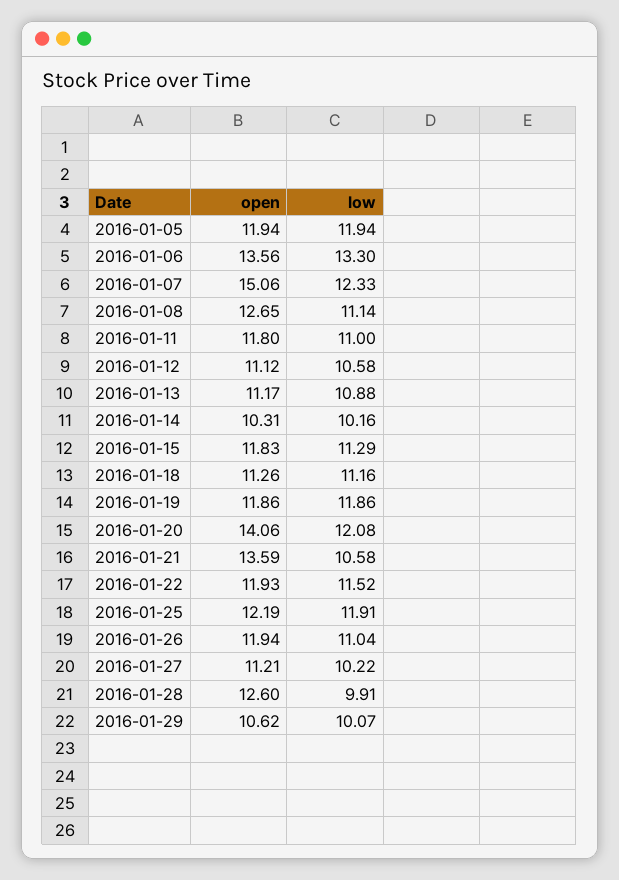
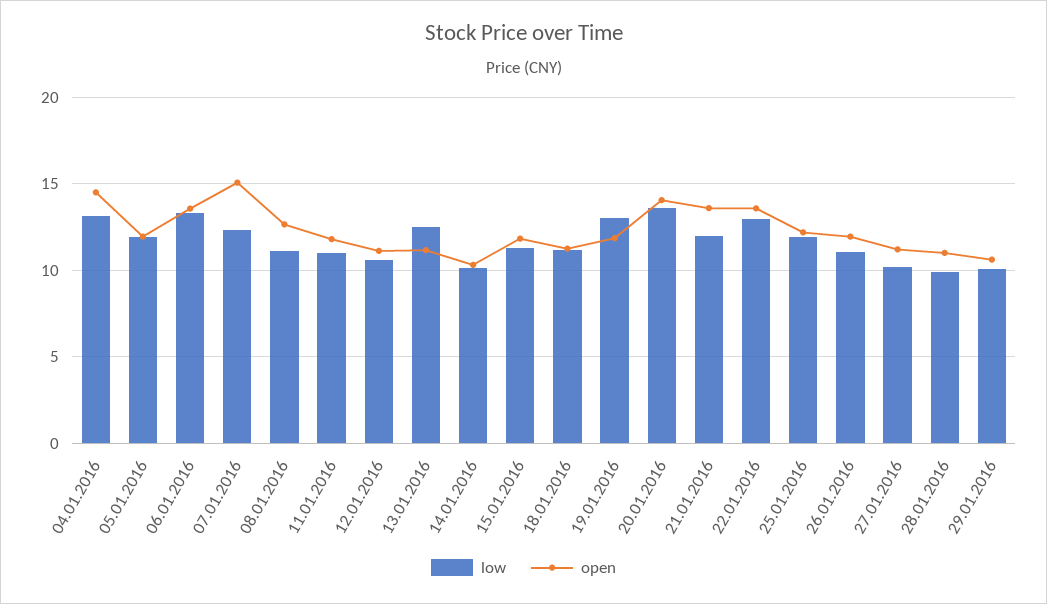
low, 2016-01-13: 10.88 -> 12.5
low, 2016-01-19: 11.86 -> 13
low, 2016-01-20: 12.08 -> 13.5
low, 2016-01-21: 10.58 -> 12
open, 2016-01-22: 11.93 -> 13.5
low, 2016-01-22: 11.52 -> 13
open, 2016-01-28: 12.6 -> 11
low, 04.01.2016: none -> 13
open, 04.01.2016: none -> 14.5

